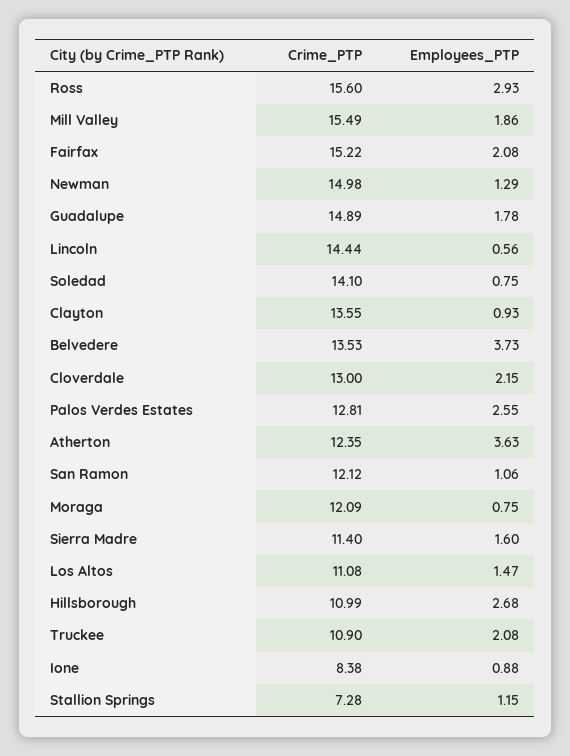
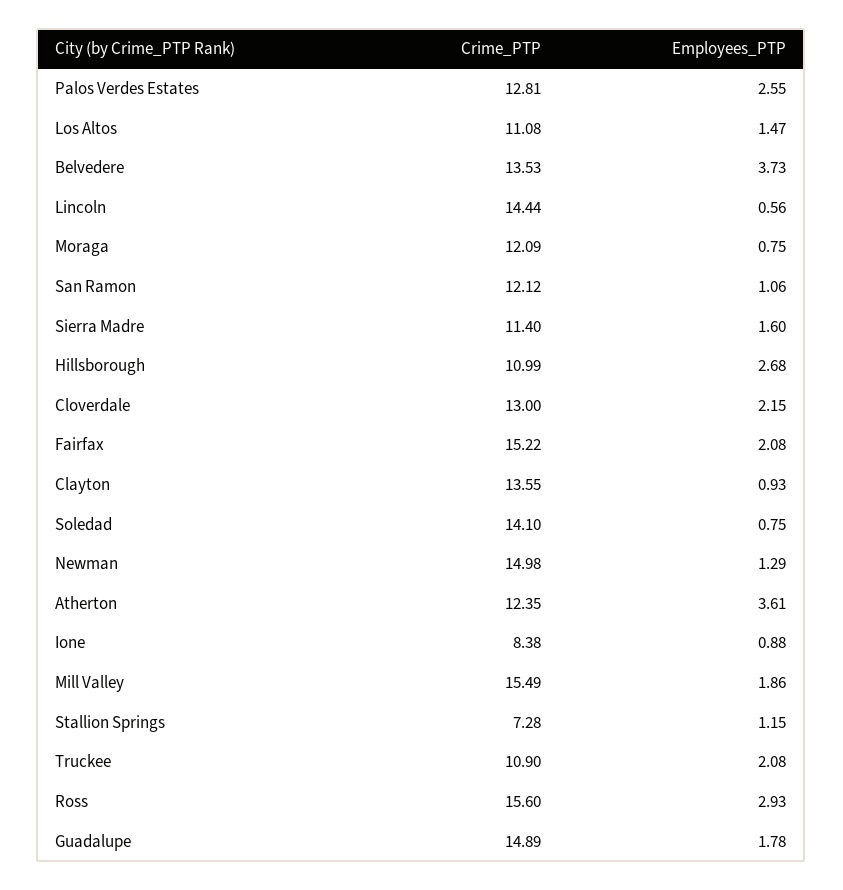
Employees_PTP, Atherton: 3.63 -> 3.61

